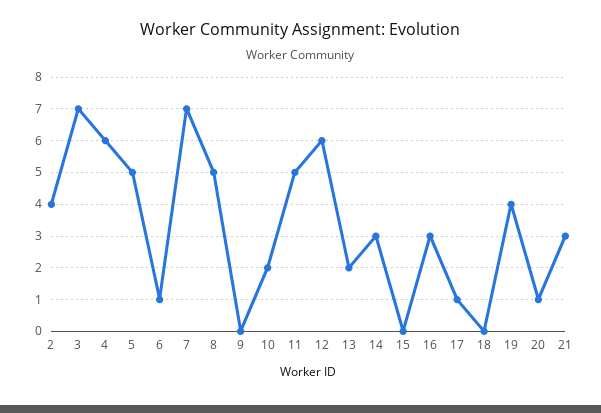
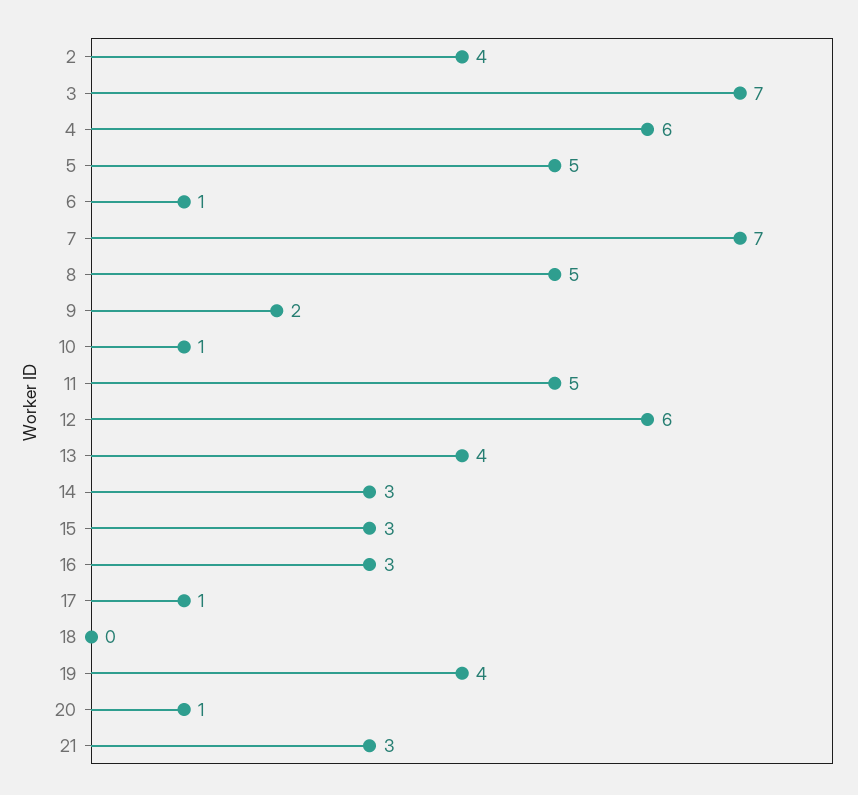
9: 0 -> 2
10: 2 -> 1
13: 2 -> 4
15: 0 -> 3

